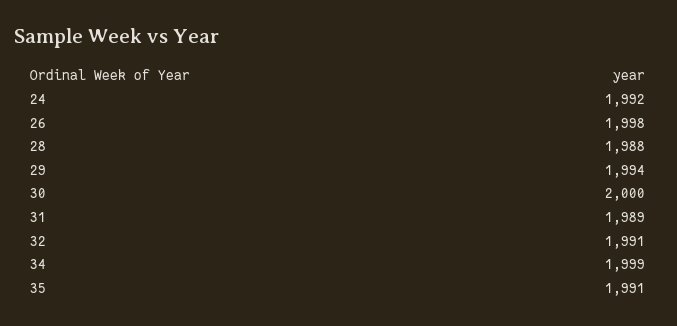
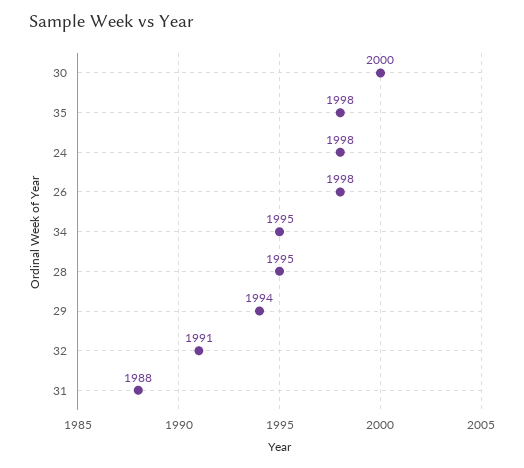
24: 1992 -> 1998
28: 1988 -> 1995
31: 1989 -> 1988
34: 1999 -> 1995
35: 1991 -> 1998

